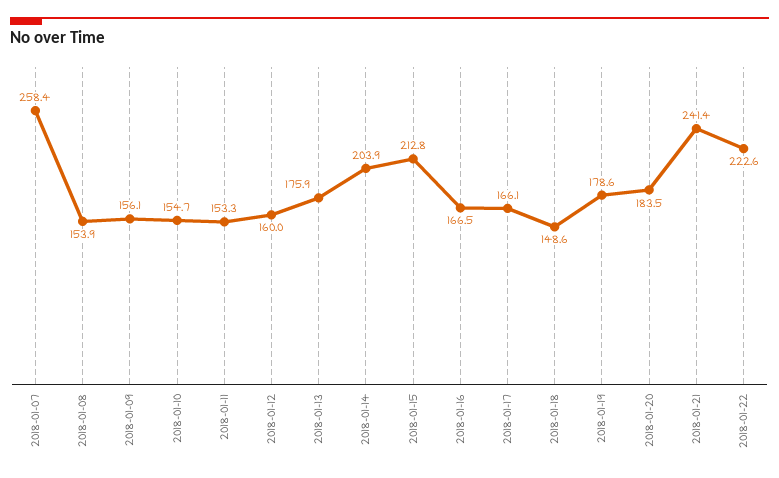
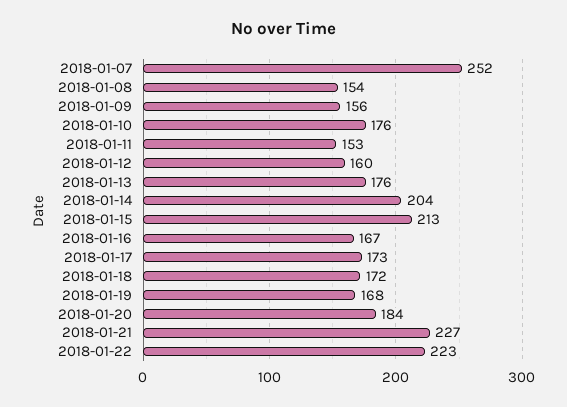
2018-01-07: 258.4 -> 252
2018-01-10: 154.7 -> 176
2018-01-17: 166.1 -> 173
2018-01-18: 148.6 -> 172
2018-01-19: 178.6 -> 168
2018-01-21: 241.4 -> 227

